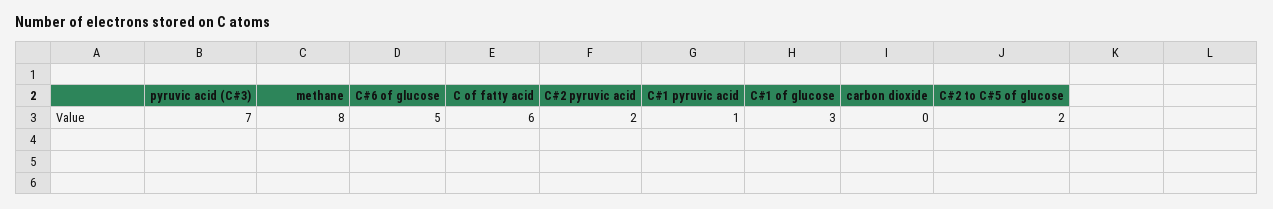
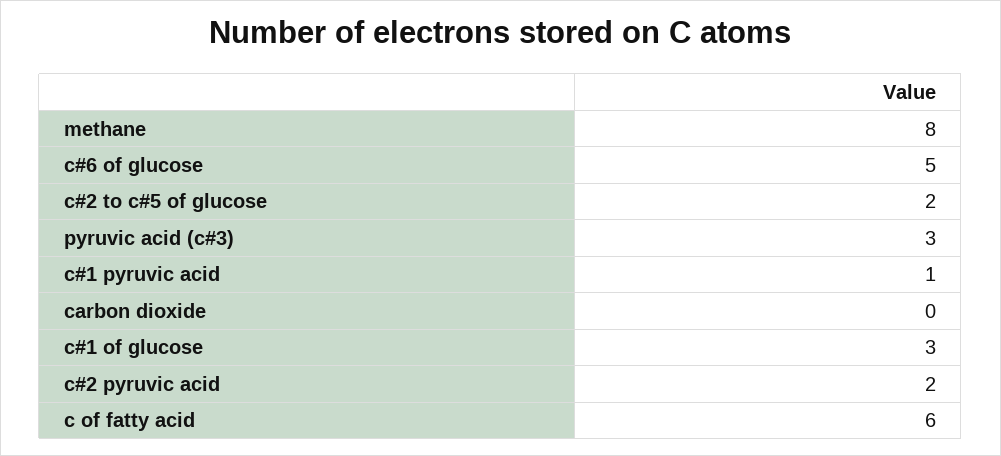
pyruvic acid (C#3): 7 -> 3

